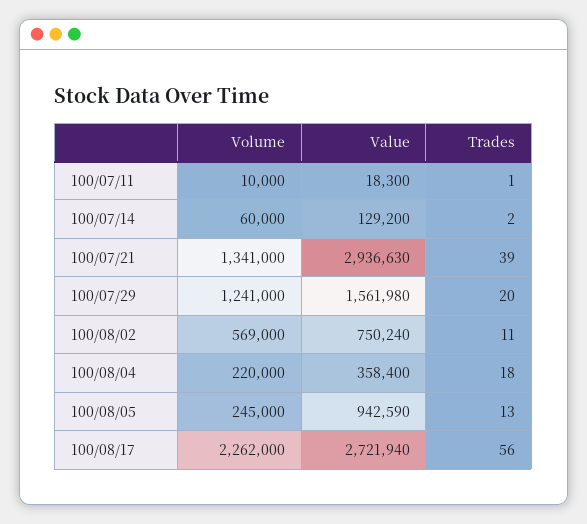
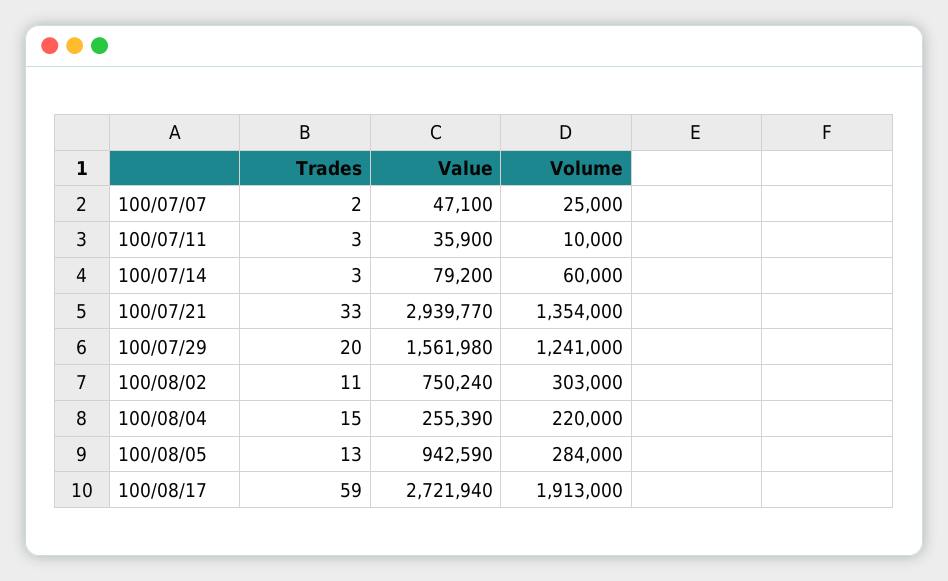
Value, 100/07/11: 18300 -> 35900
Trades, 100/07/11: 1 -> 3
Value, 100/07/14: 129200 -> 79200
Trades, 100/07/14: 2 -> 3
Volume, 100/07/21: 1341000 -> 1354000
Value, 100/07/21: 2936630 -> 2939770
Trades, 100/07/21: 39 -> 33
Volume, 100/08/02: 569000 -> 303000
Value, 100/08/04: 358400 -> 255390
Trades, 100/08/04: 18 -> 15
Volume, 100/08/05: 245000 -> 284000
Volume, 100/08/17: 2262000 -> 1913000
Trades, 100/08/17: 56 -> 59
Trades, 100/07/07: none -> 2
Value, 100/07/07: none -> 47100
Volume, 100/07/07: none -> 25000

